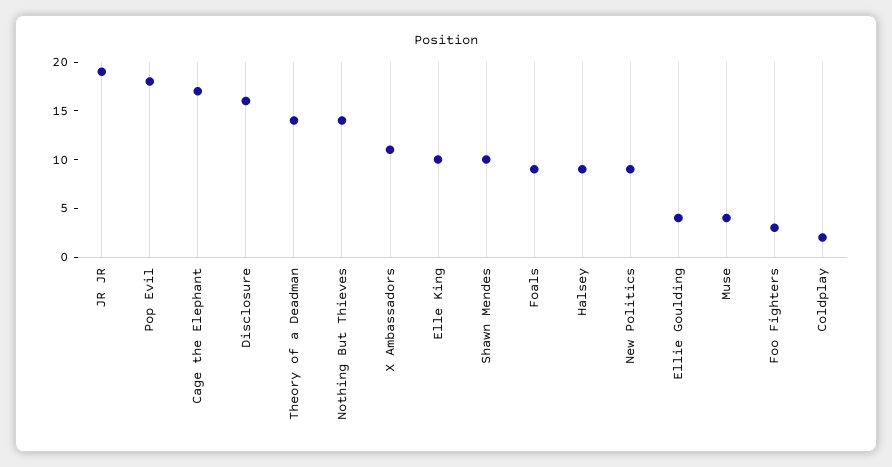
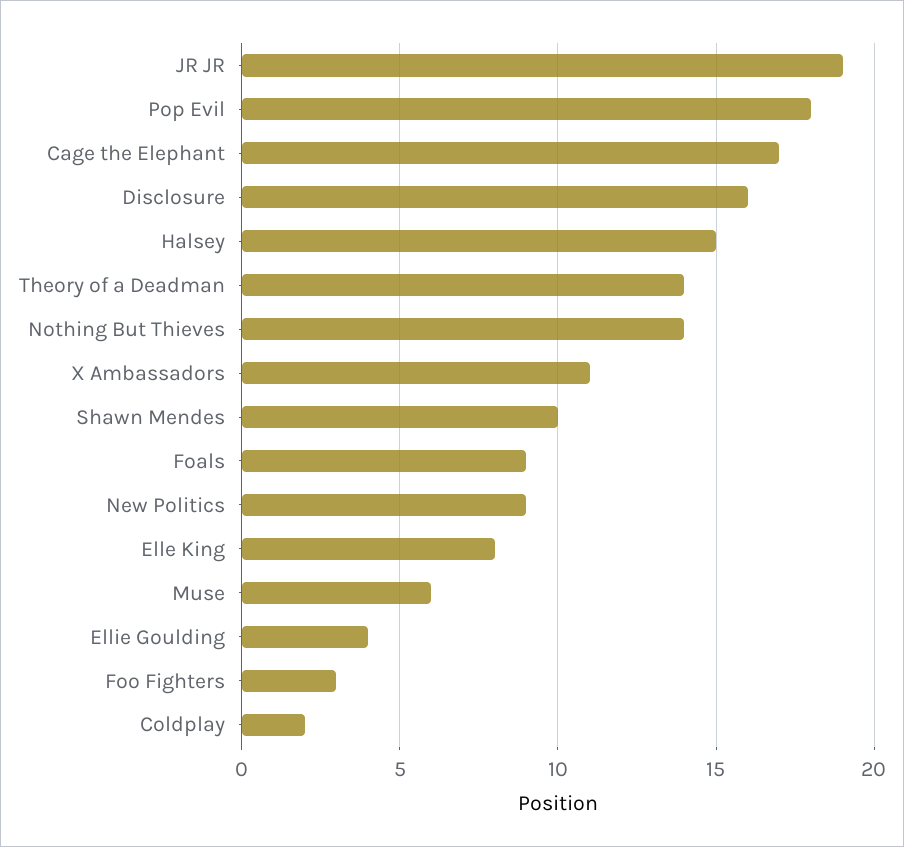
Elle King: 10 -> 8
Halsey: 9 -> 15
Muse: 4 -> 6

